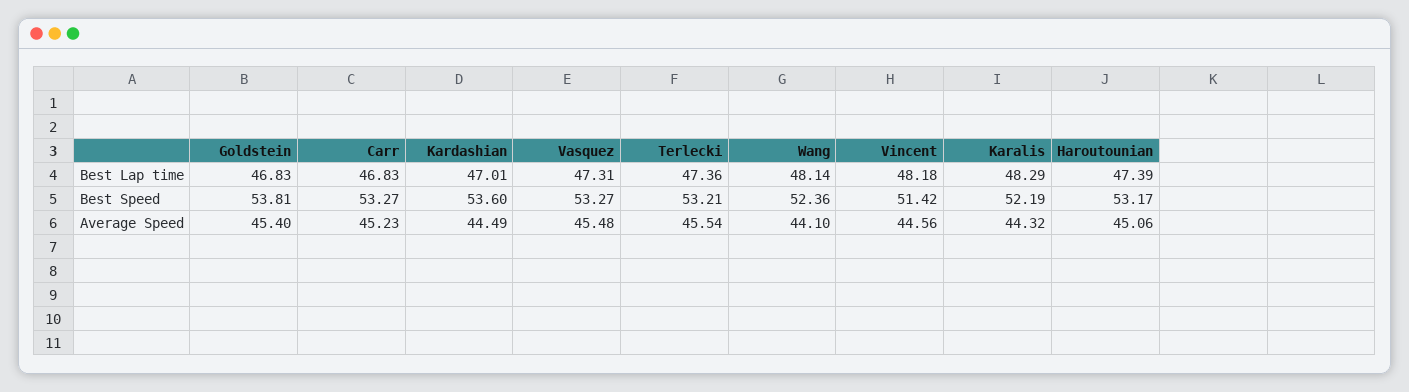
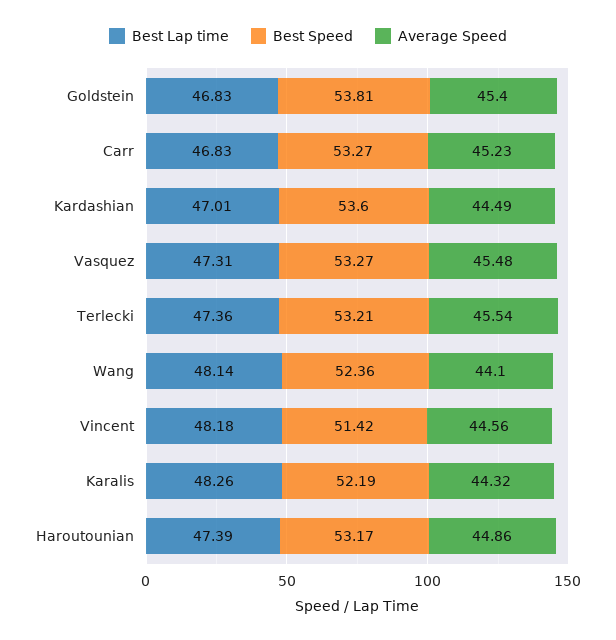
Best Lap time, Karalis: 48.29 -> 48.26
Average Speed, Haroutounian: 45.06 -> 44.86

